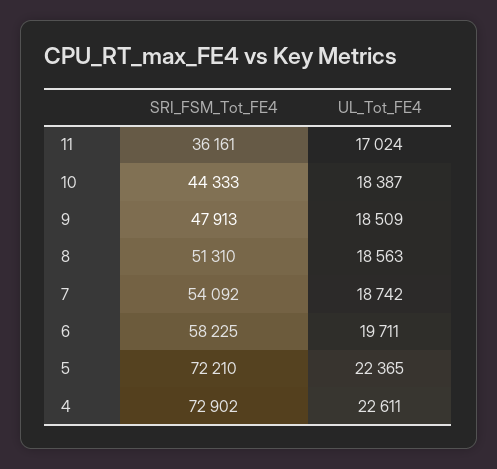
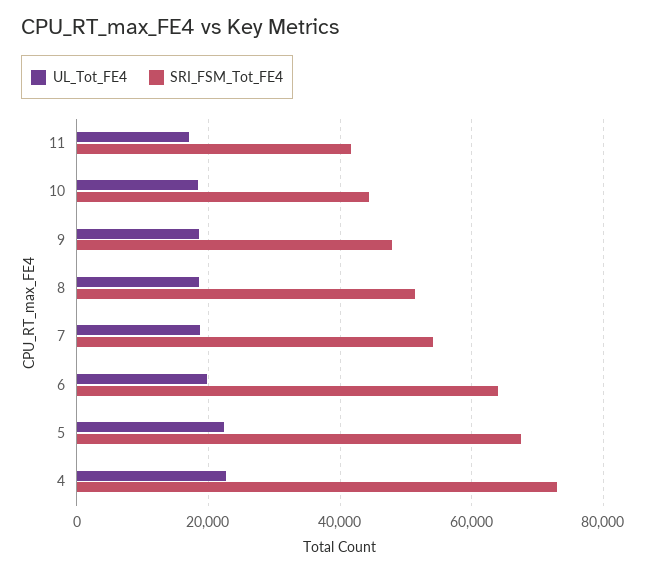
SRI_FSM_Tot_FE4, 11: 36161 -> 42000
SRI_FSM_Tot_FE4, 6: 58225 -> 64000
SRI_FSM_Tot_FE4, 5: 72210 -> 68000

